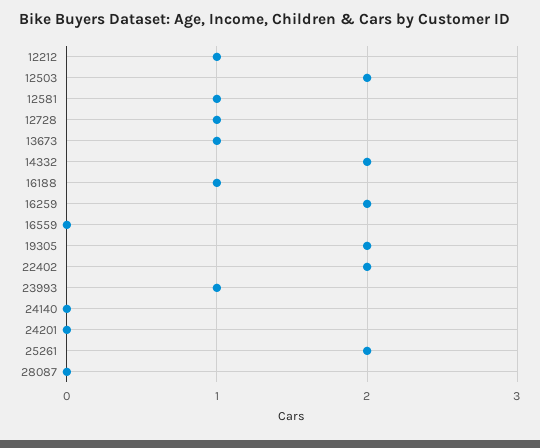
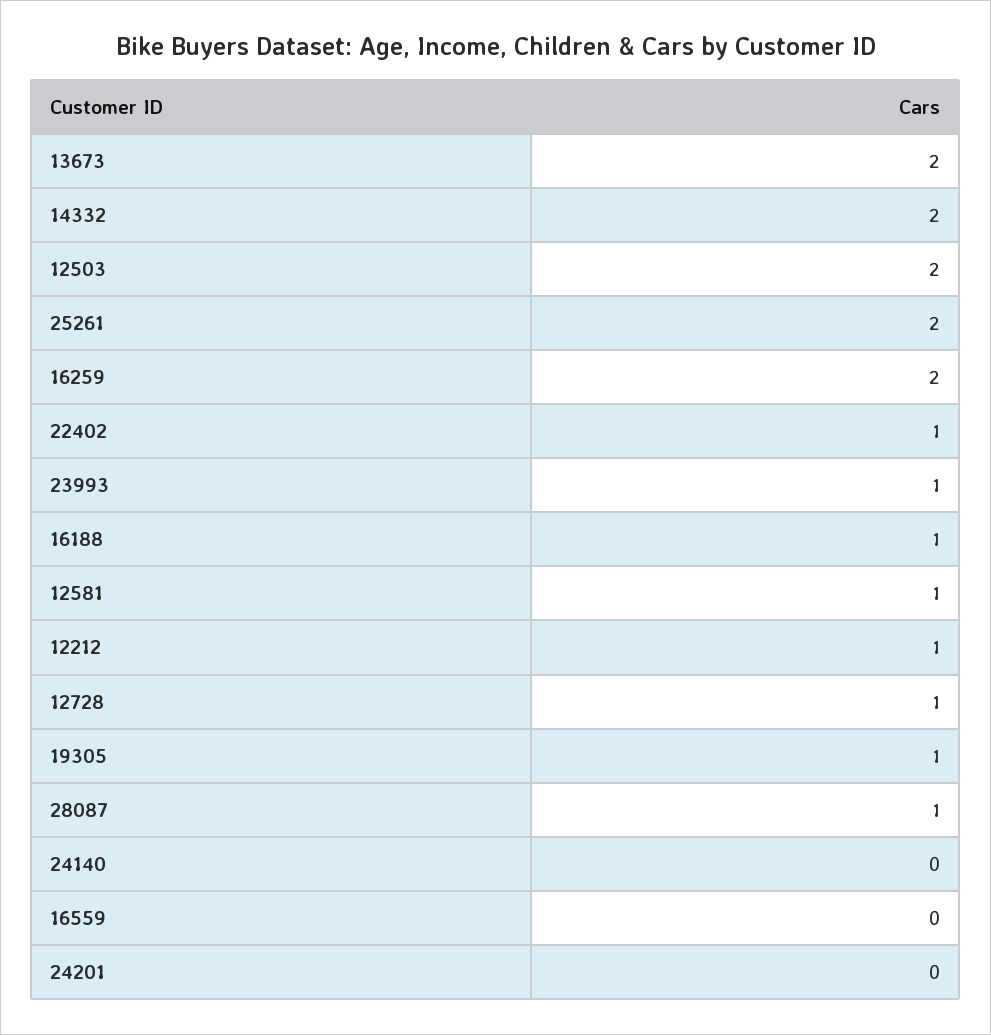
13673: 1 -> 2
19305: 2 -> 1
22402: 2 -> 1
28087: 0 -> 1

